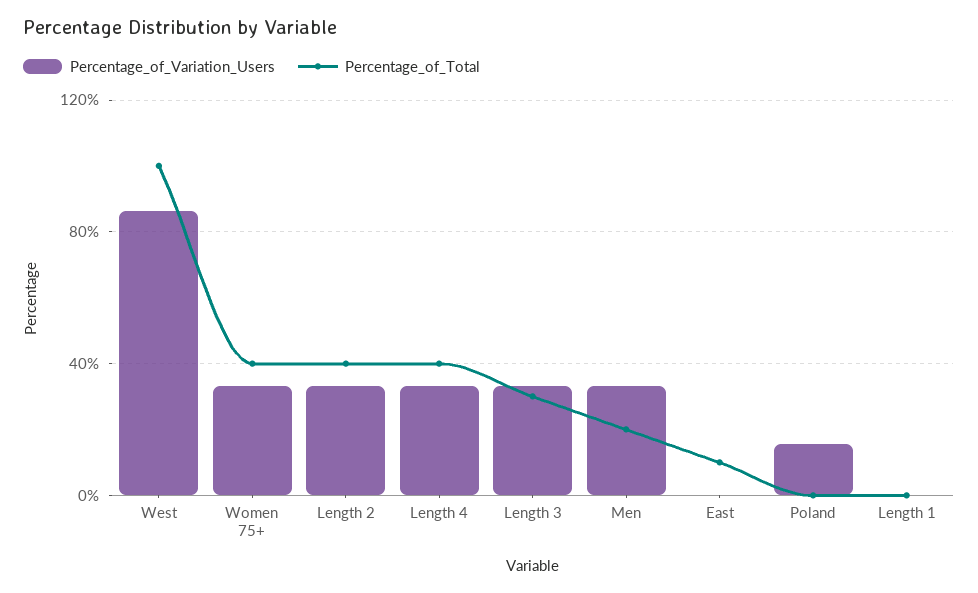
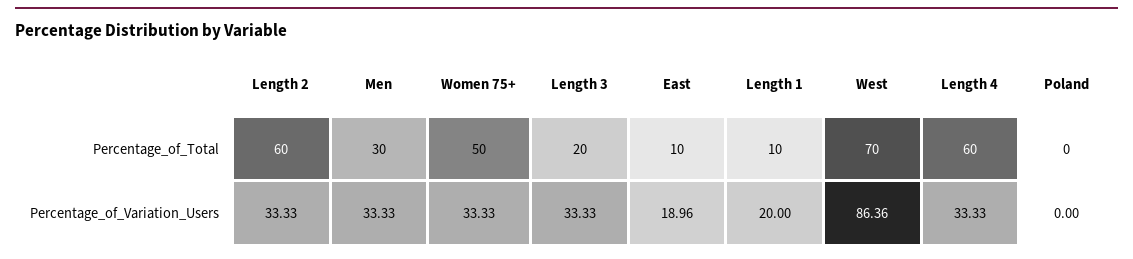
Percentage_of_Total, West: 100 -> 70
Percentage_of_Total, Women 75+: 40 -> 50
Percentage_of_Total, Length 2: 40 -> 60
Percentage_of_Total, Length 4: 40 -> 60
Percentage_of_Total, Length 3: 30 -> 20
Percentage_of_Total, Men: 20 -> 30
Percentage_of_Variation_Users, East: 0 -> 18.96
Percentage_of_Variation_Users, Poland: 15 -> 0
Percentage_of_Variation_Users, Length 1: 0 -> 20
Percentage_of_Total, Length 1: 0 -> 10

